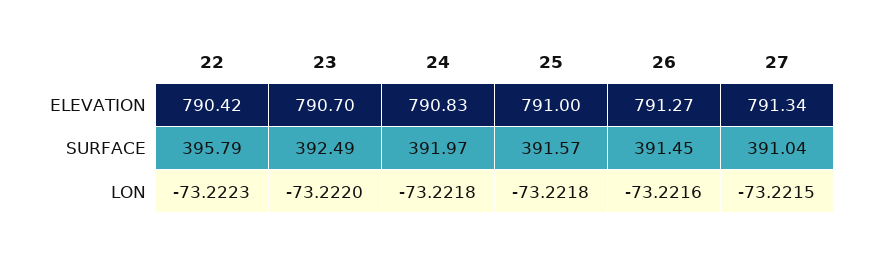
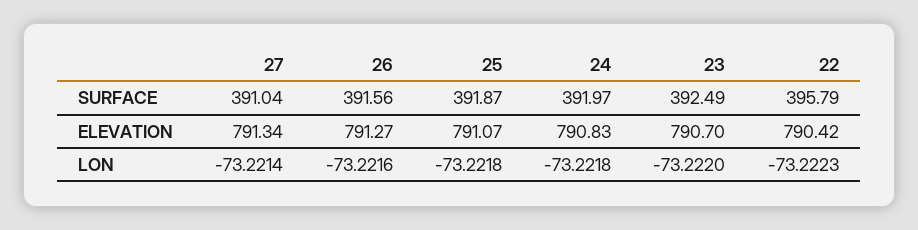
25, ELEVATION: 791 -> 791.07
25, SURFACE: 391.57 -> 391.87
26, SURFACE: 391.45 -> 391.56
27, LON: -73.2215 -> -73.2214

